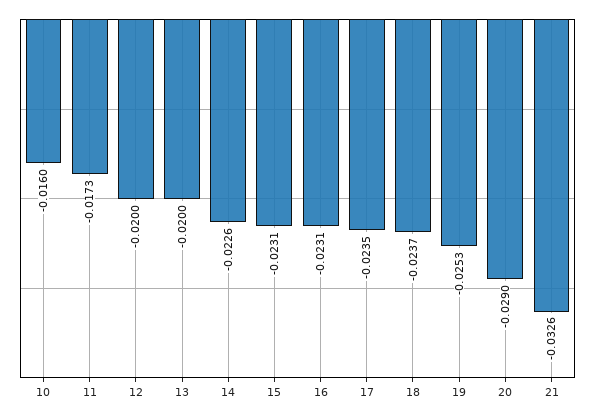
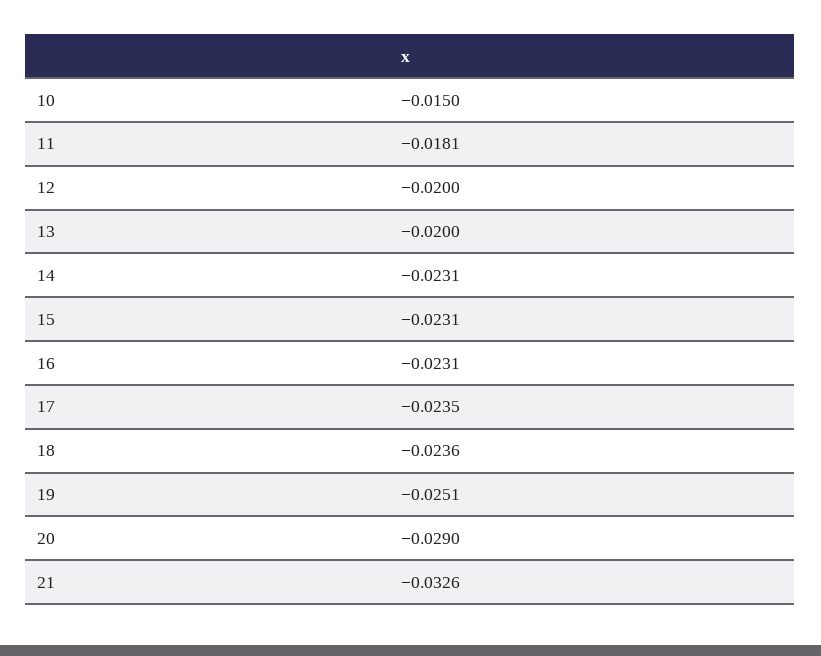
10: -0.016 -> -0.015
11: -0.0173 -> -0.0181
14: -0.0226 -> -0.0231
18: -0.0237 -> -0.0236
19: -0.0253 -> -0.0251

